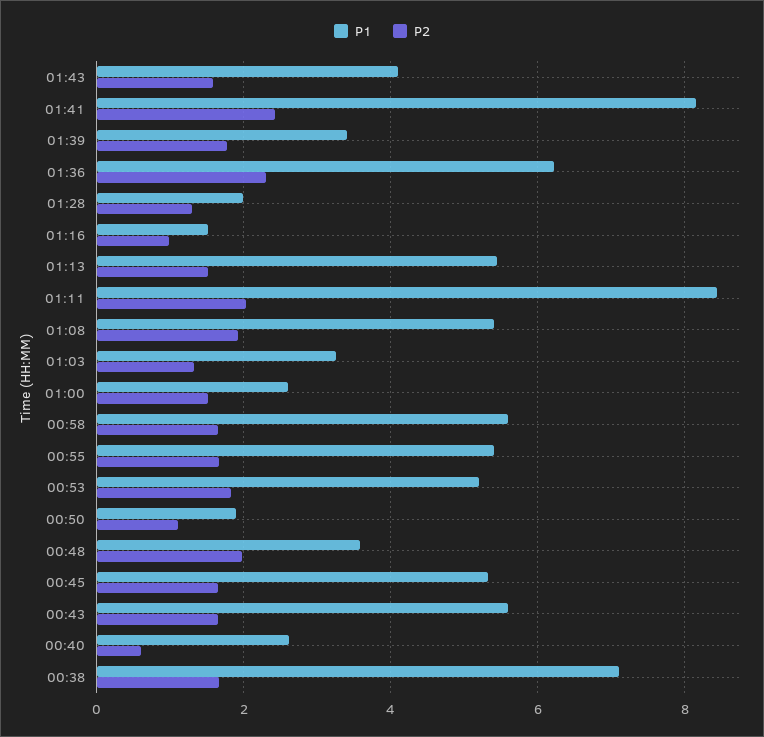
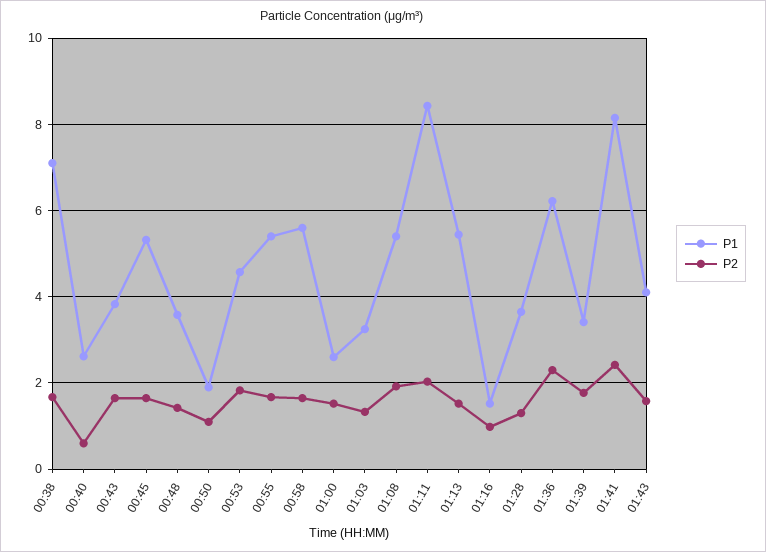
P1, 01:28: 2 -> 3.6
P1, 00:53: 5.2 -> 4.6
P2, 00:48: 2 -> 1.4
P1, 00:43: 5.6 -> 3.8

